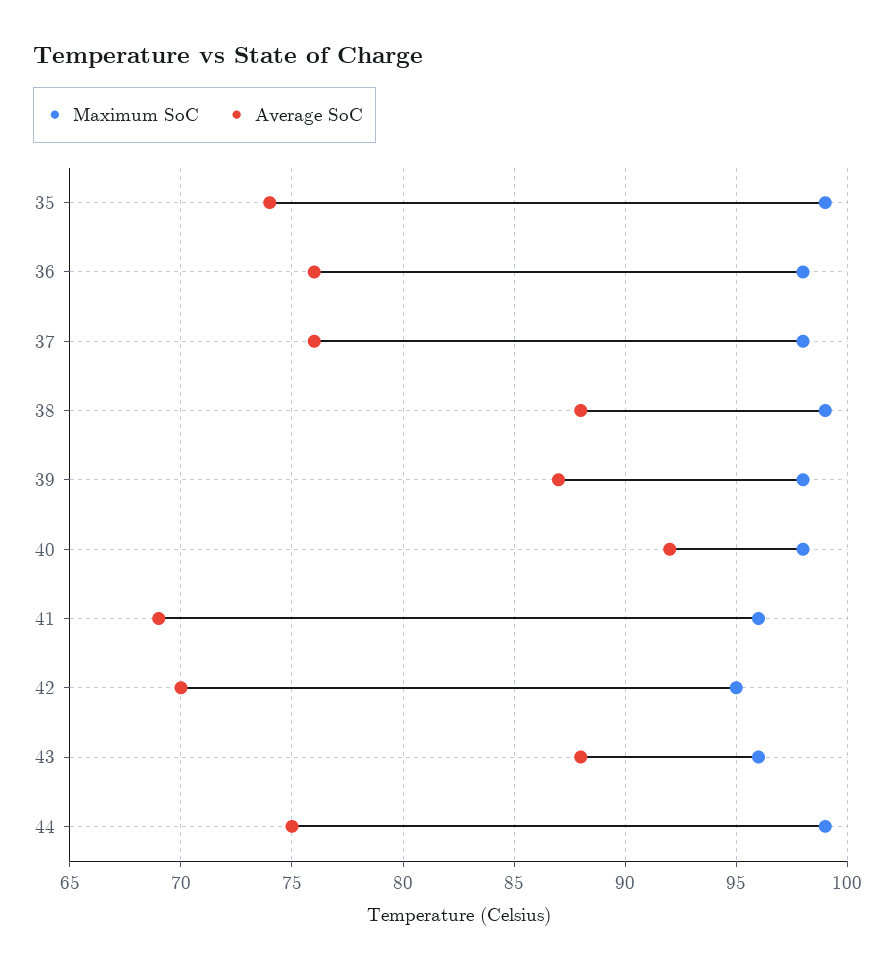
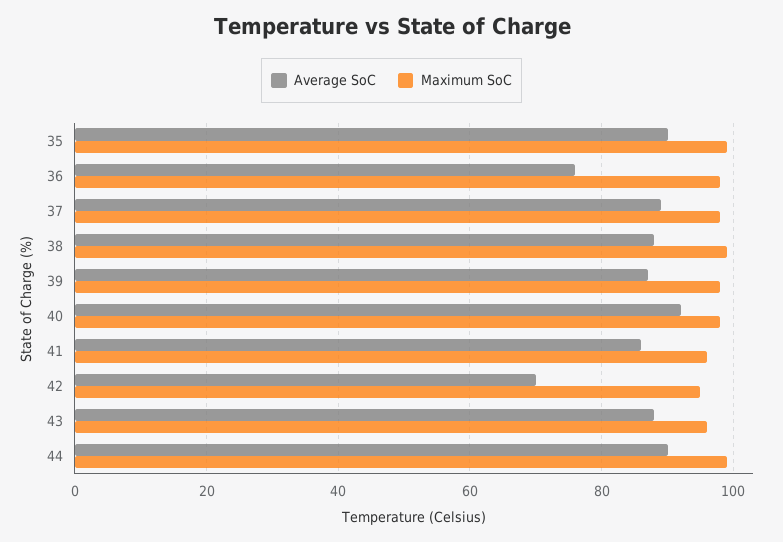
Average SoC, 35: 74 -> 90
Average SoC, 37: 76 -> 90
Average SoC, 41: 69 -> 85
Average SoC, 44: 75 -> 90

